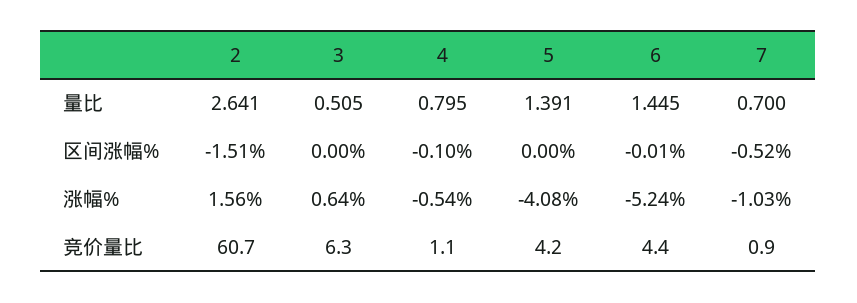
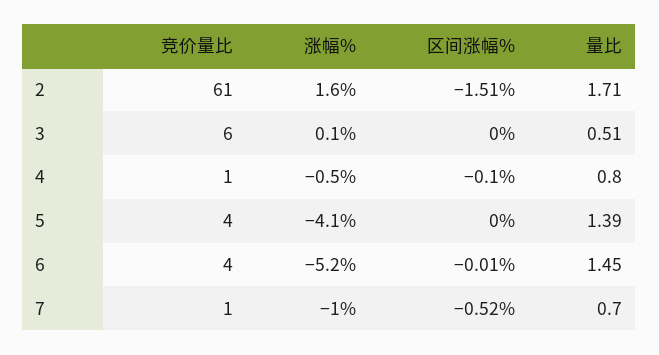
2, 量比: 2.641 -> 1.71
3, 涨幅%: 0.64 -> 0.1

